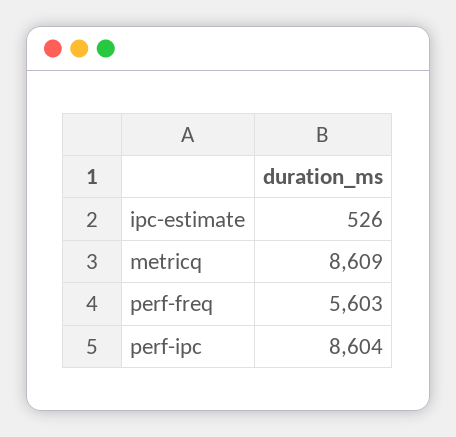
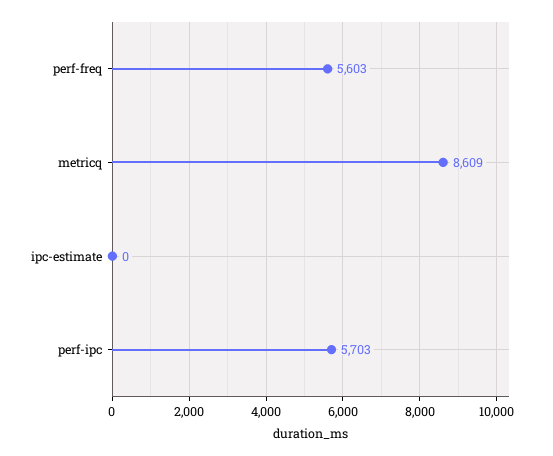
ipc-estimate: 526 -> 0
perf-ipc: 8604 -> 5703

